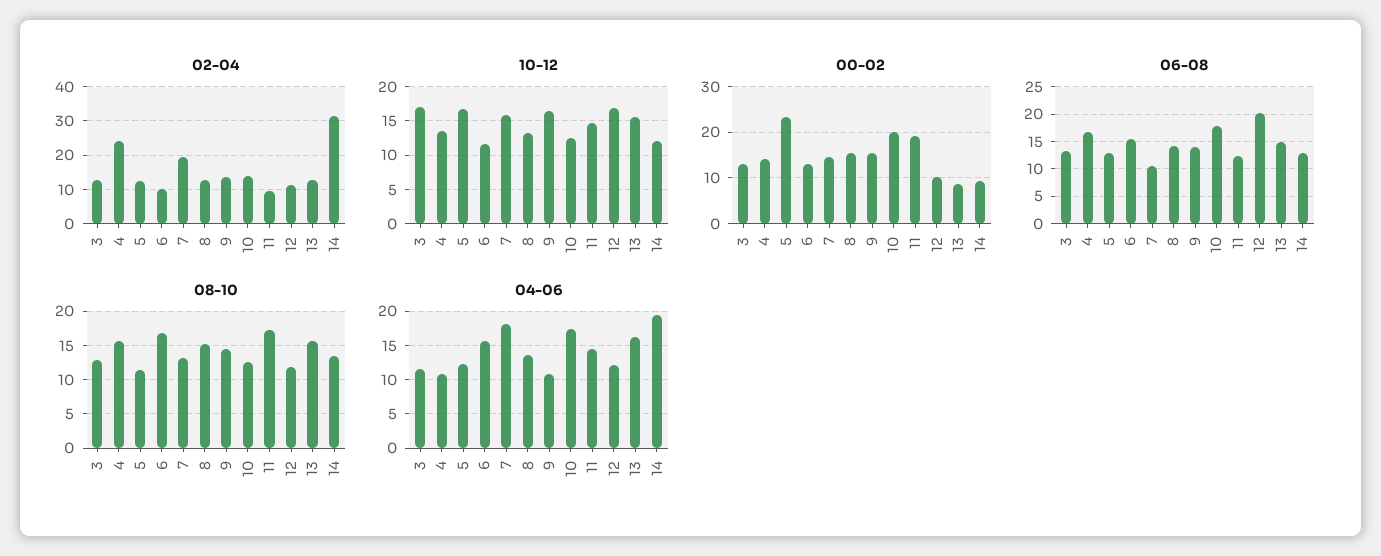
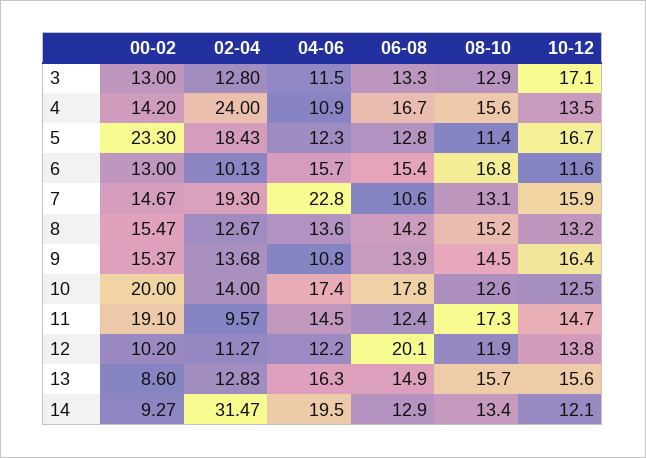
02-04, 5: 12 -> 18.43
10-12, 12: 17 -> 13.8
04-06, 7: 18 -> 22.8

